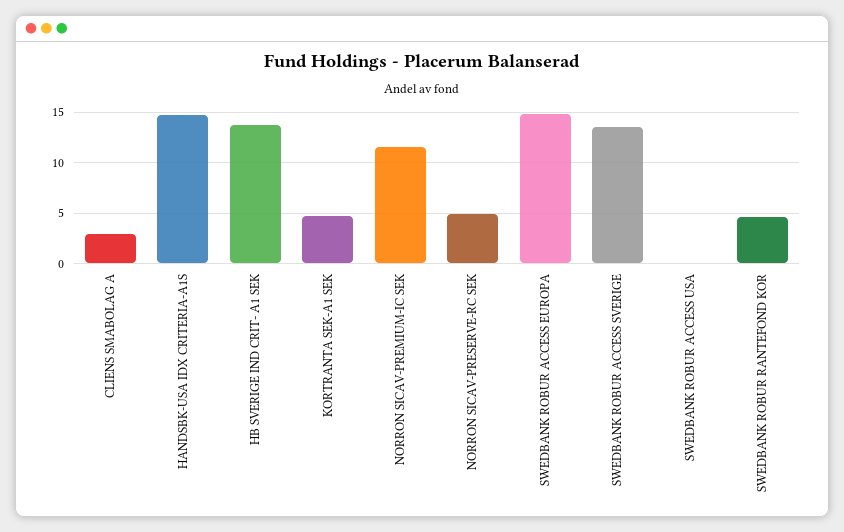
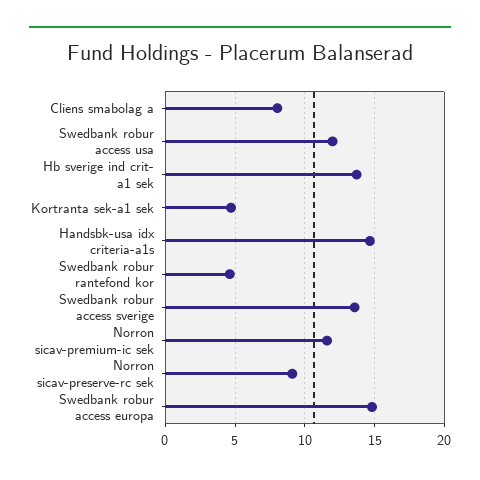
CLIENS SMABOLAG A: 3 -> 8
NORRON SICAV-PRESERVE-RC SEK: 5 -> 9
SWEDBANK ROBUR ACCESS USA: 0 -> 12

